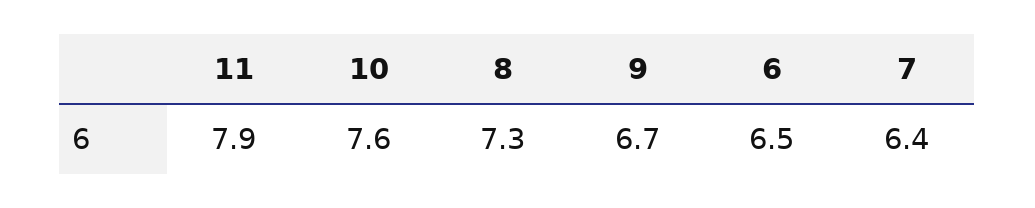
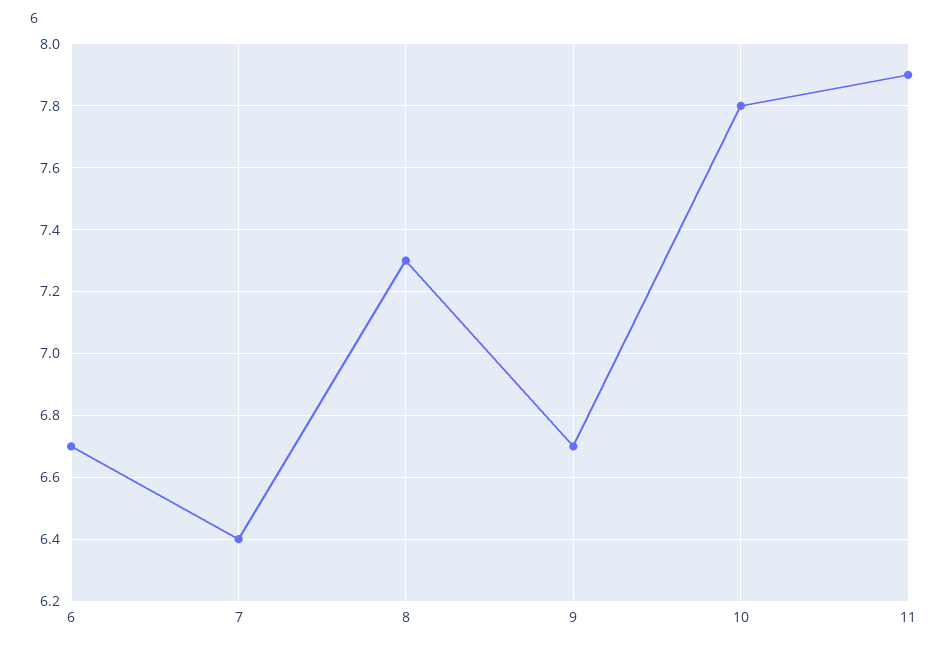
10: 7.6 -> 7.8
6: 6.5 -> 6.7

